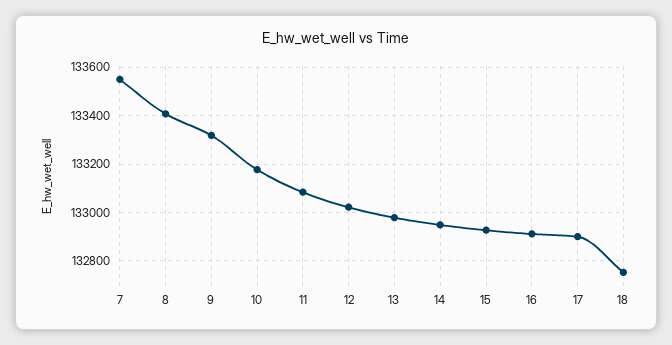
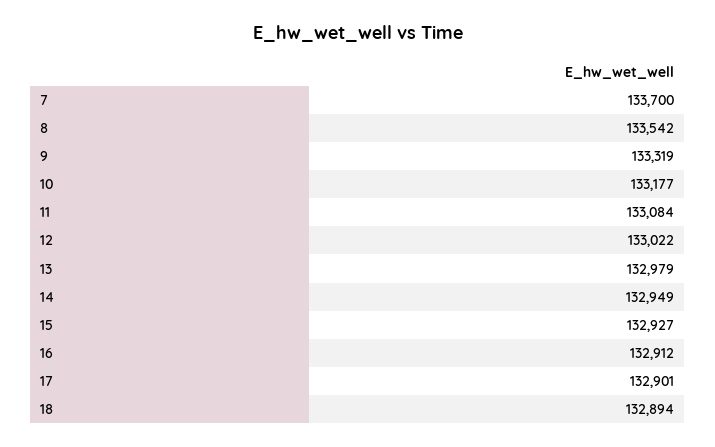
7: 133550 -> 133700
8: 133400 -> 133542
18: 132750 -> 132894

